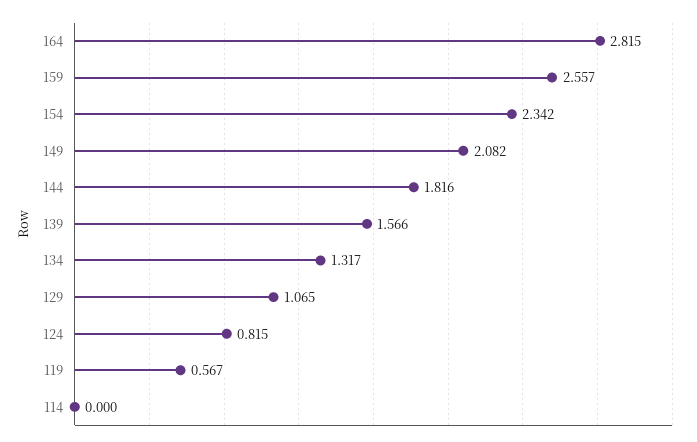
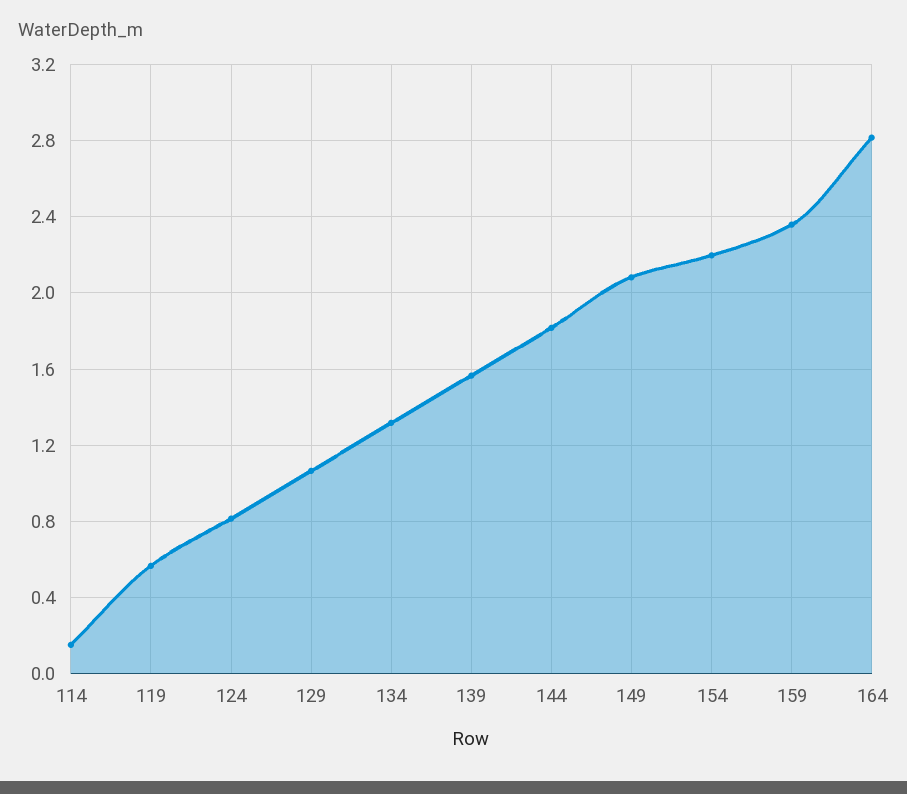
159: 2.557 -> 2.35
154: 2.342 -> 2.2
114: 0 -> 0.15

